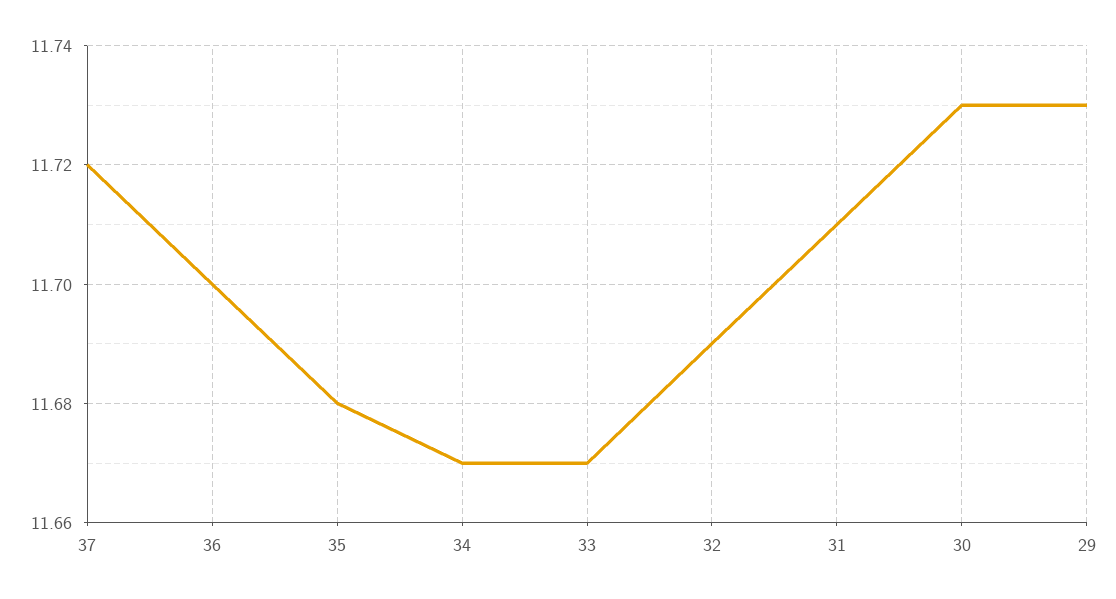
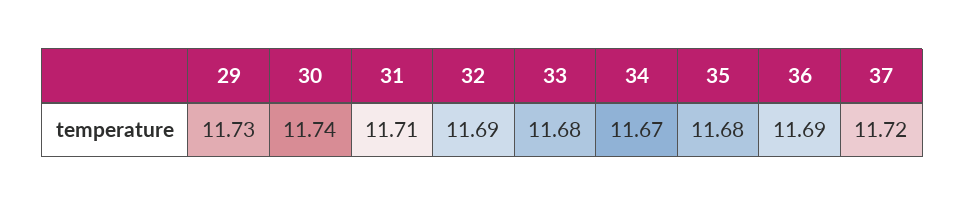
36: 11.7 -> 11.69
33: 11.67 -> 11.68
30: 11.73 -> 11.74

